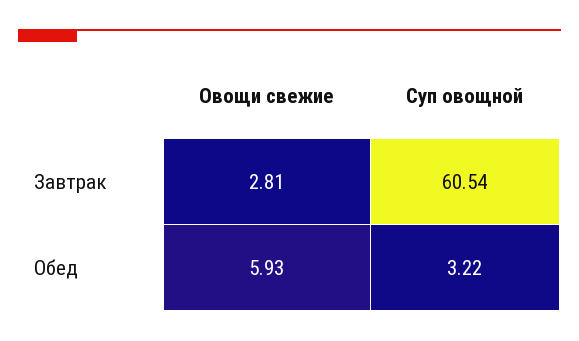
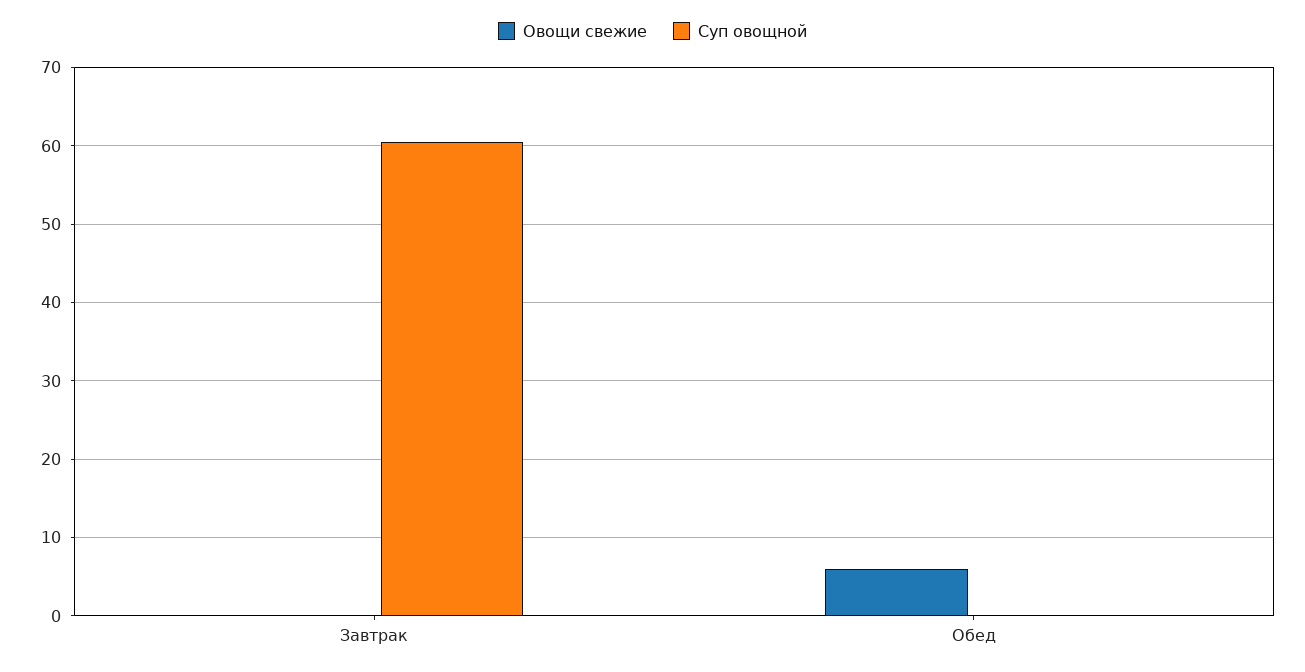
Овощи свежие, Завтрак: 2.81 -> 0
Суп овощной, Обед: 3.22 -> 0

